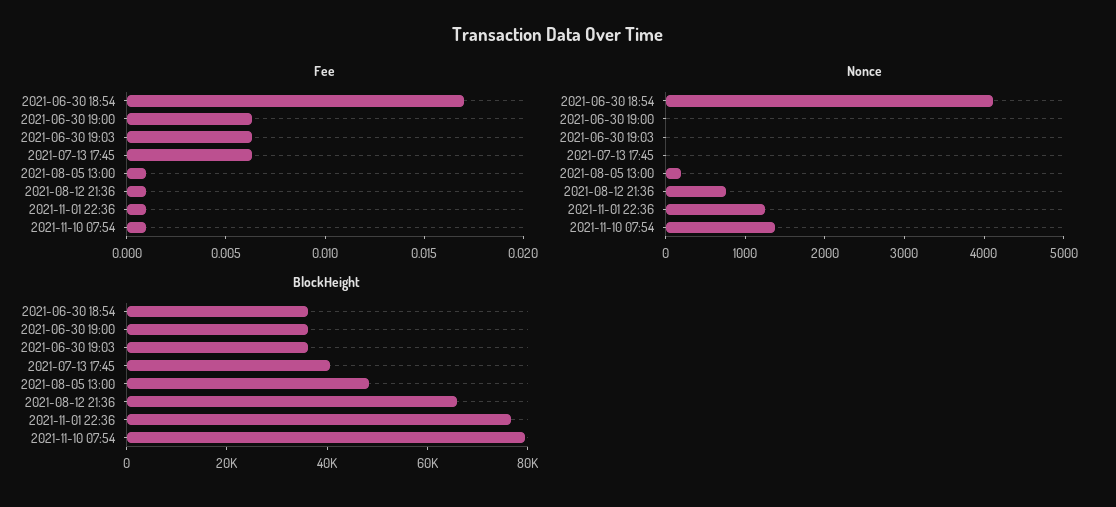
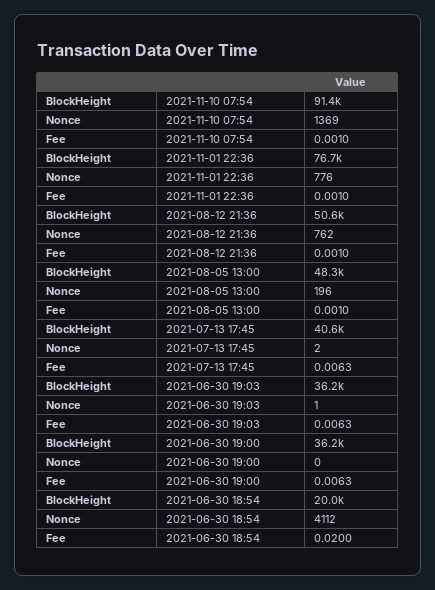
Fee, 2021-06-30 18:54: 0.017 -> 0.02
Nonce, 2021-11-01 22:36: 1200 -> 776
BlockHeight, 2021-06-30 18:54: 35000 -> 20000
BlockHeight, 2021-08-12 21:36: 65000 -> 50600
BlockHeight, 2021-11-10 07:54: 80000 -> 91400

